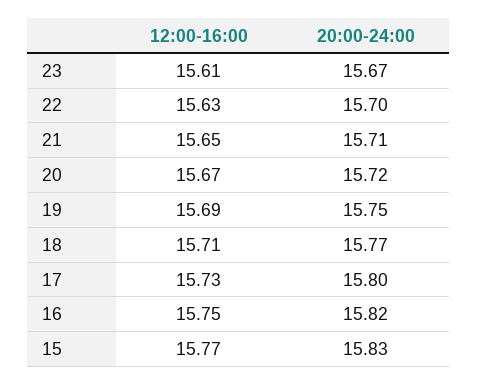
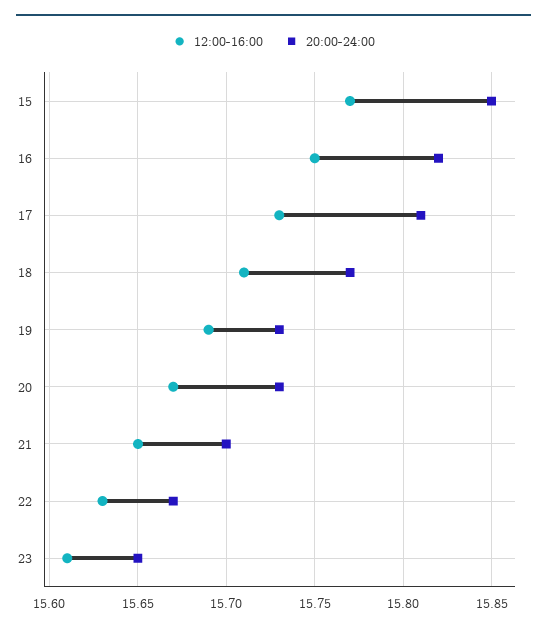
20:00-24:00, 23: 15.67 -> 15.65
20:00-24:00, 22: 15.7 -> 15.67
20:00-24:00, 21: 15.71 -> 15.7
20:00-24:00, 20: 15.72 -> 15.73
20:00-24:00, 19: 15.75 -> 15.73
20:00-24:00, 17: 15.8 -> 15.81
20:00-24:00, 15: 15.83 -> 15.85

